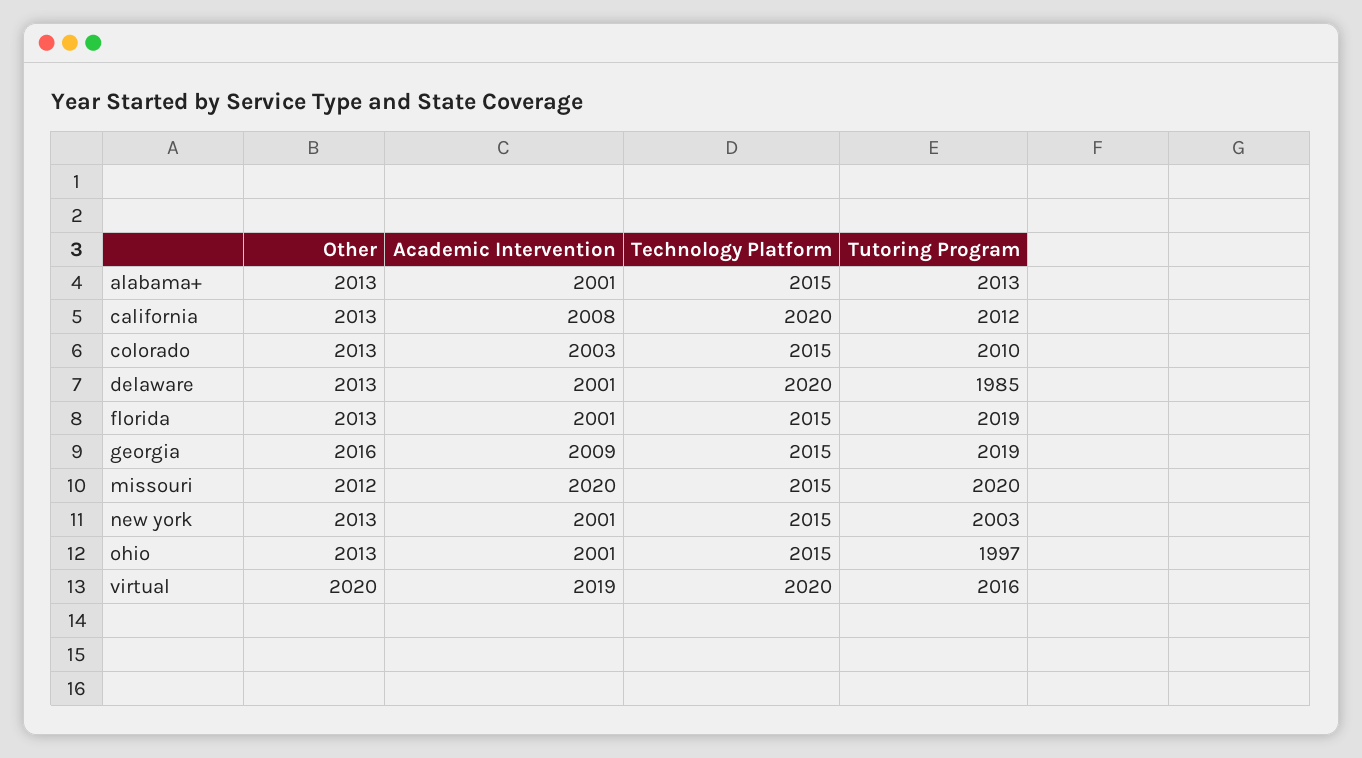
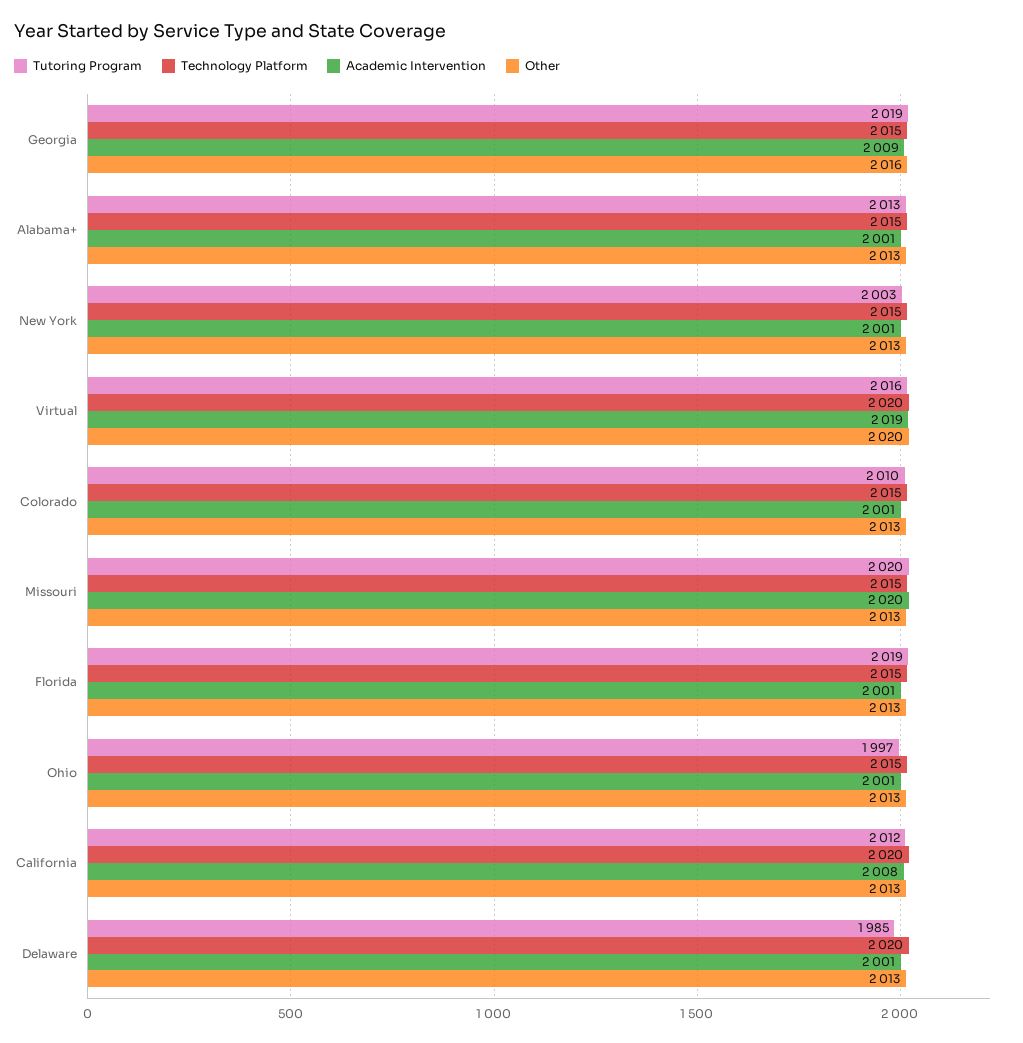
Academic Intervention, colorado: 2003 -> 2001
Other, missouri: 2012 -> 2013

